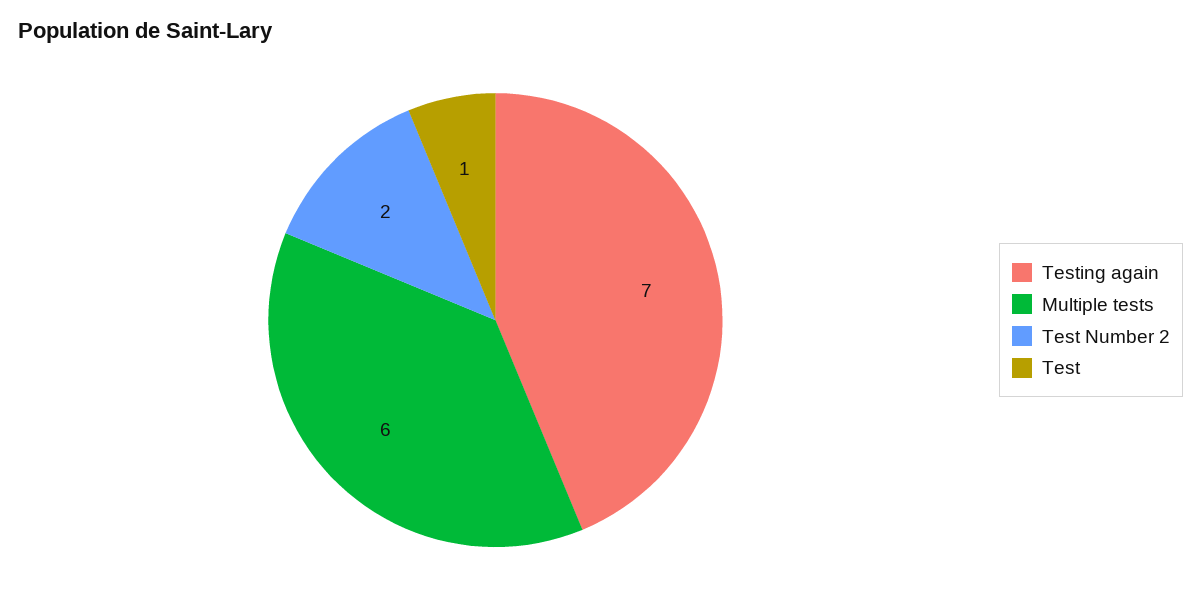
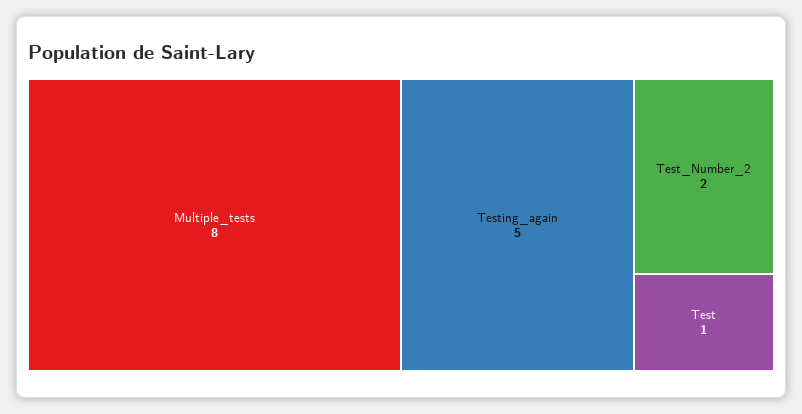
Testing again: 7 -> 5
Multiple tests: 6 -> 8

